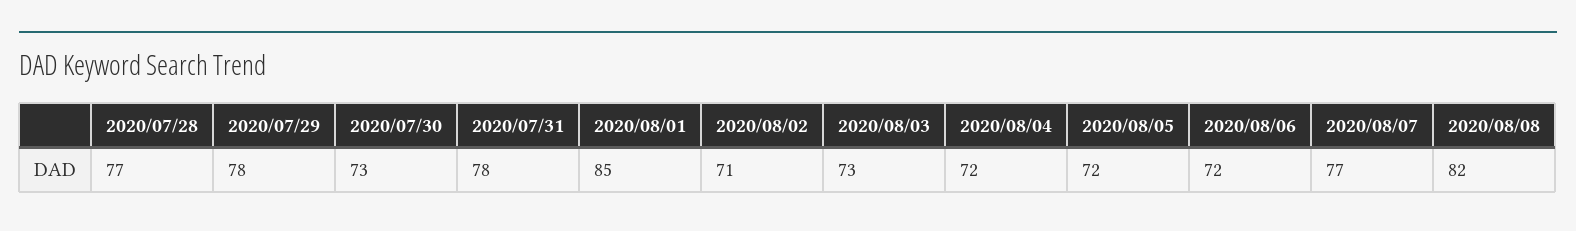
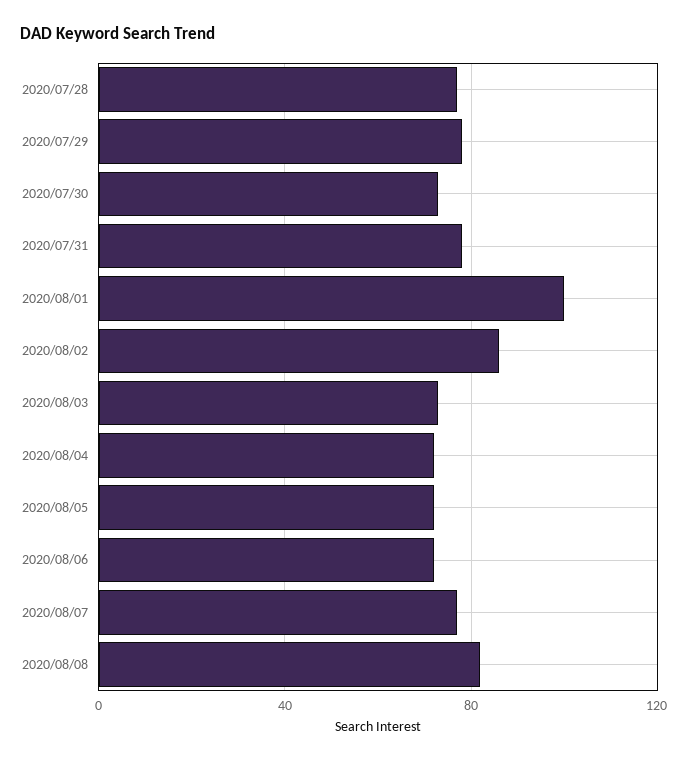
2020/08/01: 85 -> 100
2020/08/02: 71 -> 85

